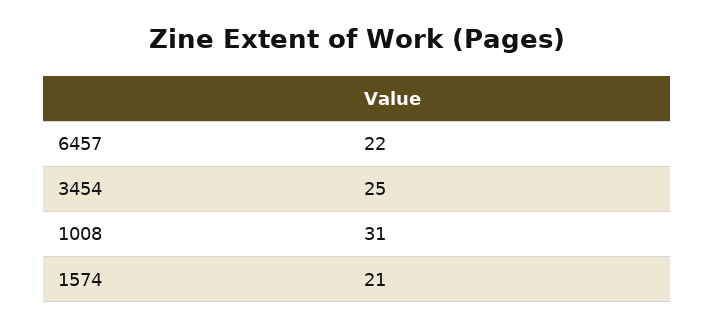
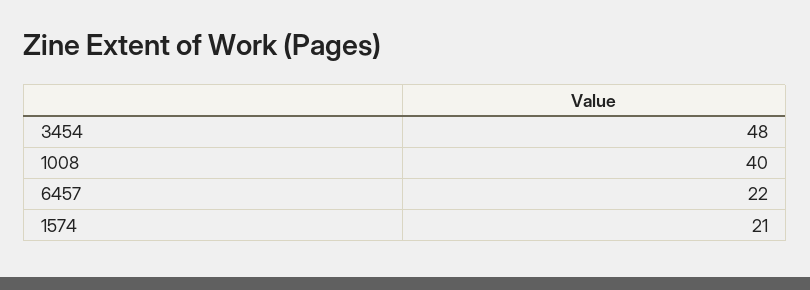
3454: 25 -> 48
1008: 31 -> 40

